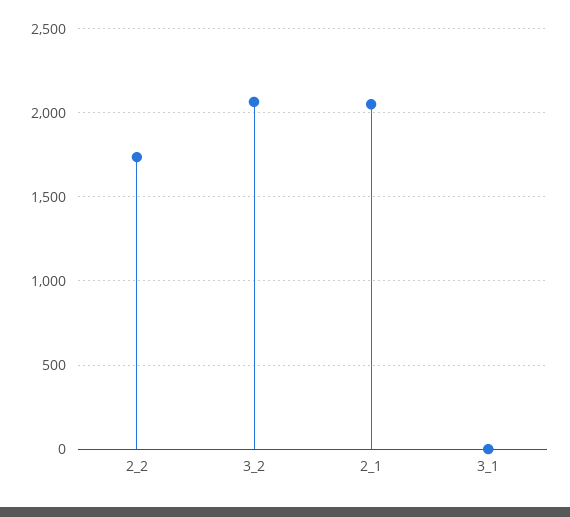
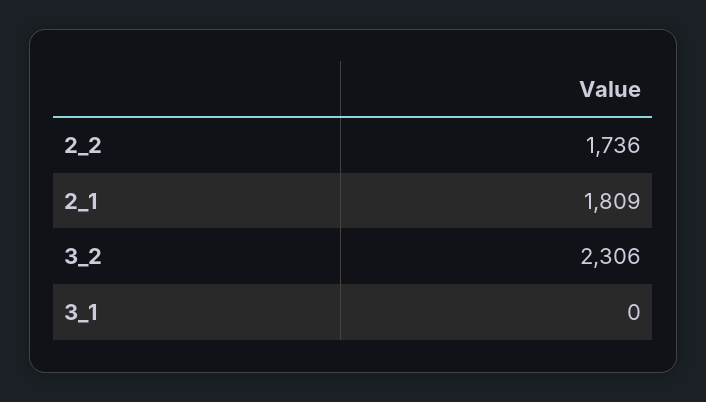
3_2: 2050 -> 2306
2_1: 2050 -> 1809

